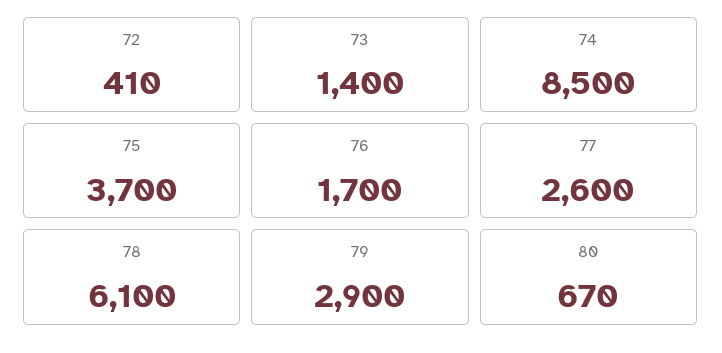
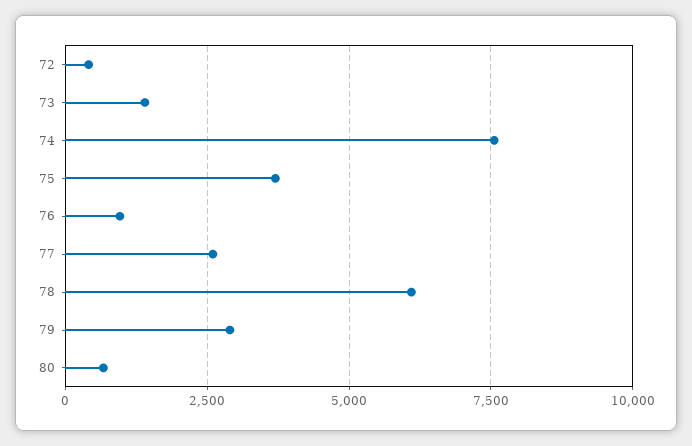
74: 8500 -> 7500
76: 1700 -> 1000

